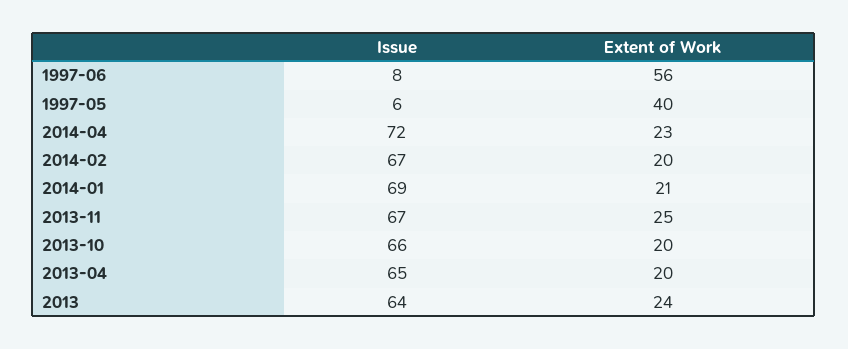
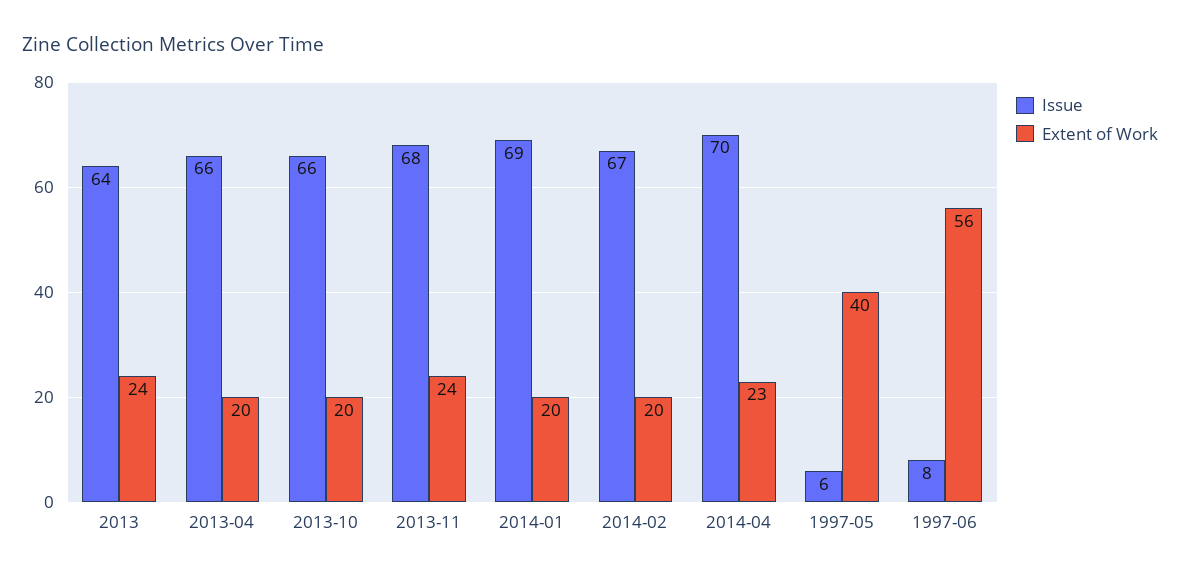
Issue, 2014-04: 72 -> 70
Extent of Work, 2014-01: 21 -> 20
Issue, 2013-11: 67 -> 68
Extent of Work, 2013-11: 25 -> 24
Issue, 2013-04: 65 -> 66

